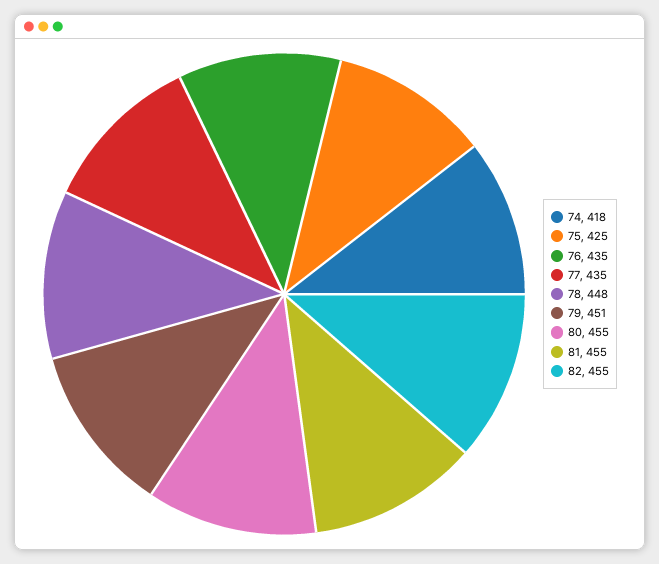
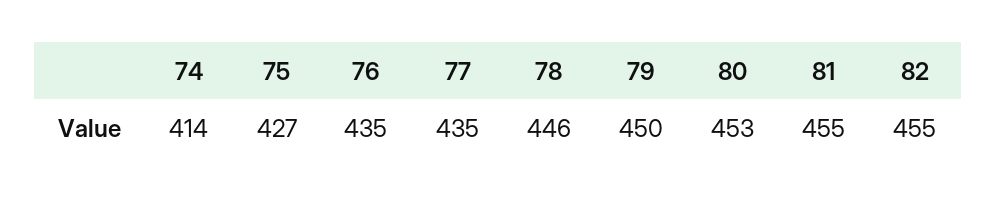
74: 418 -> 414
75: 425 -> 427
78: 448 -> 446
79: 451 -> 450
80: 455 -> 453

